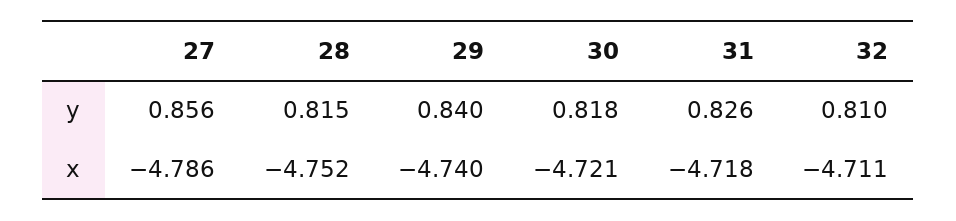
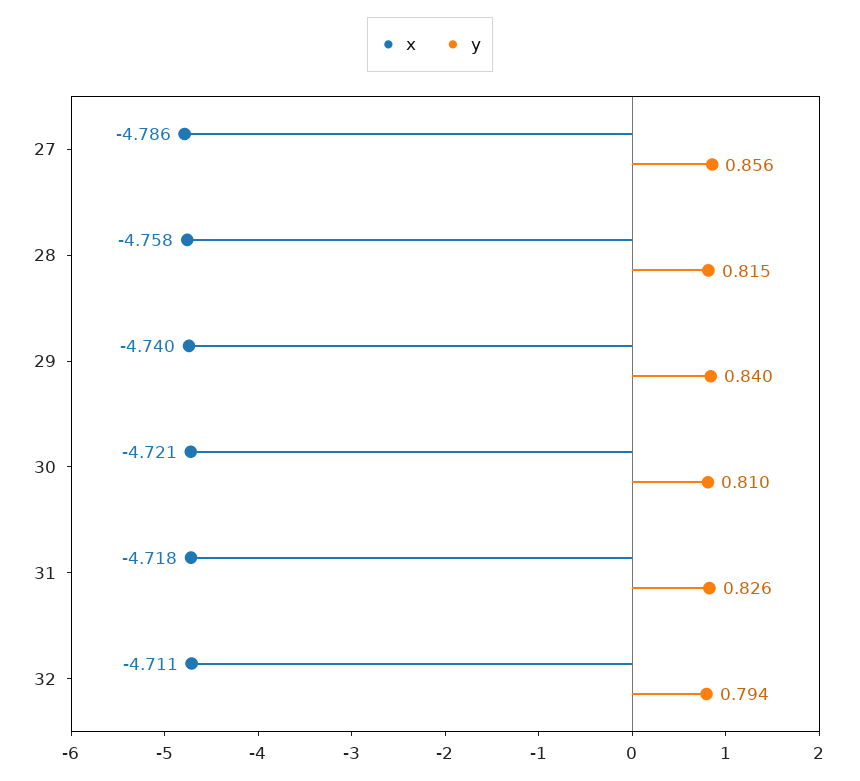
y, 30: 0.818 -> 0.81
y, 32: 0.81 -> 0.794
x, 28: -4.752 -> -4.758

